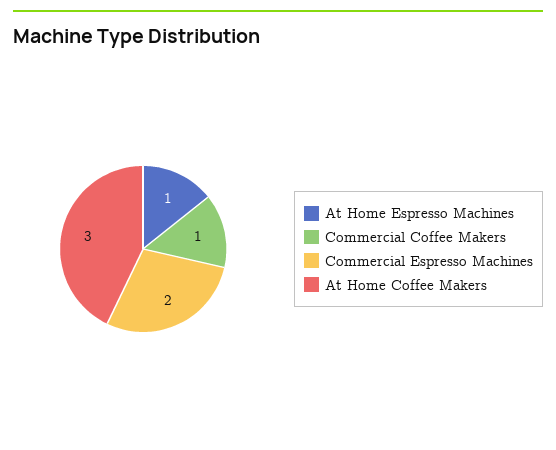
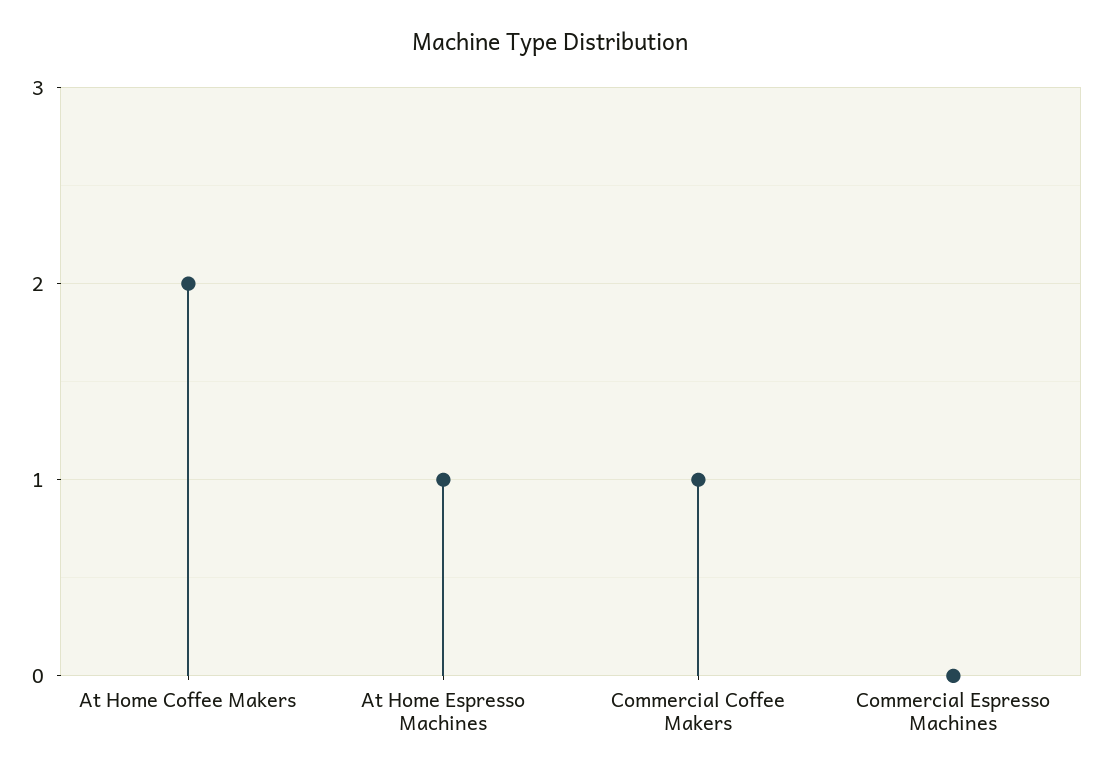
Commercial Espresso Machines: 2 -> 0
At Home Coffee Makers: 3 -> 2

